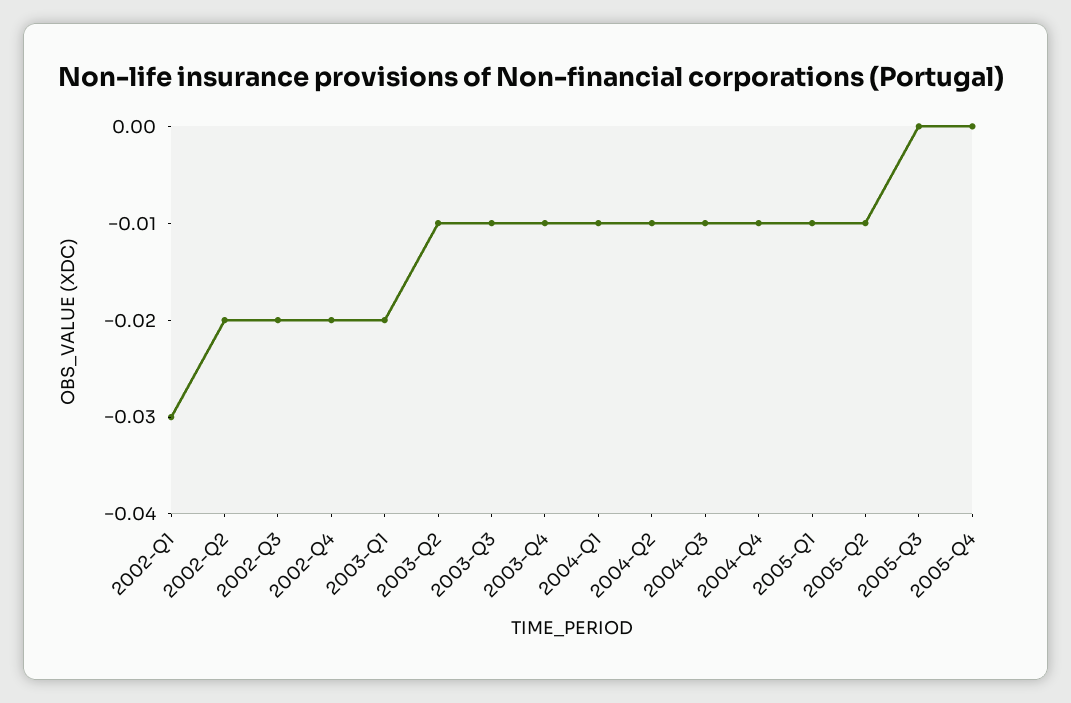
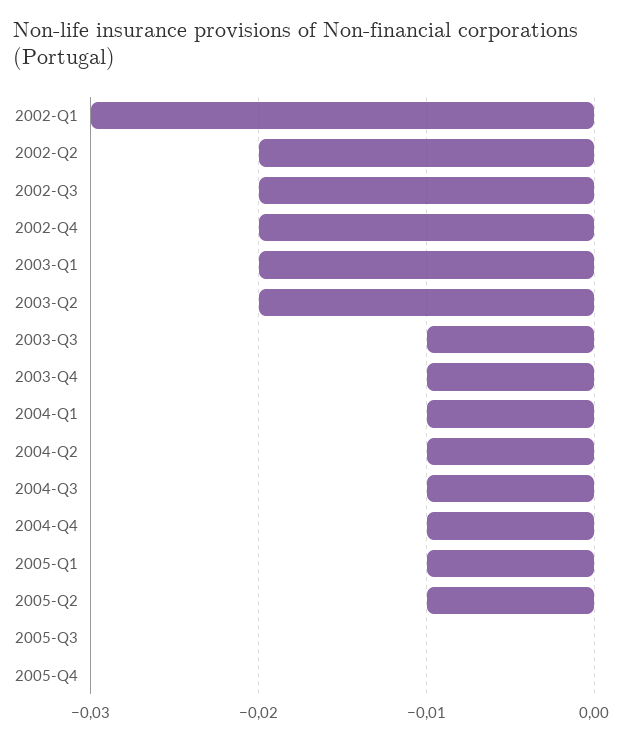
2003-Q2: -0.01 -> -0.02

